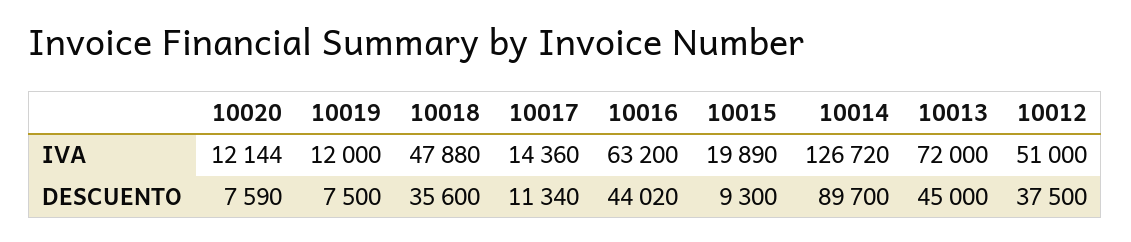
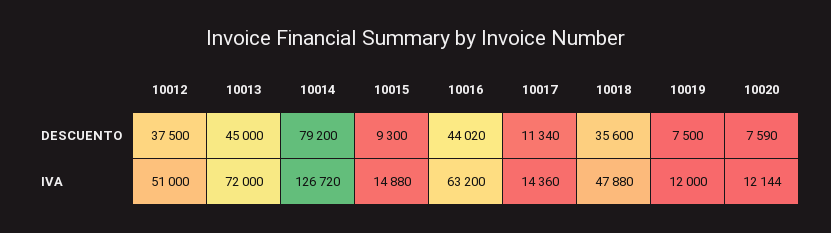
10015, IVA: 19890 -> 14880
10014, DESCUENTO: 89700 -> 79200

